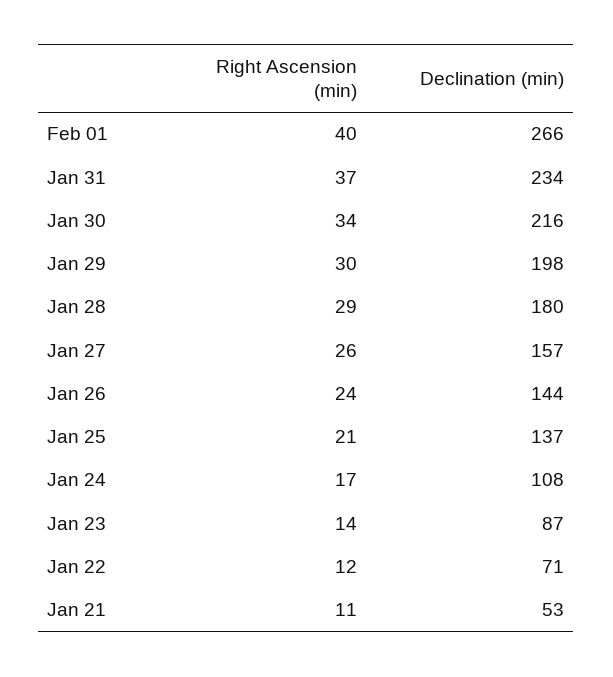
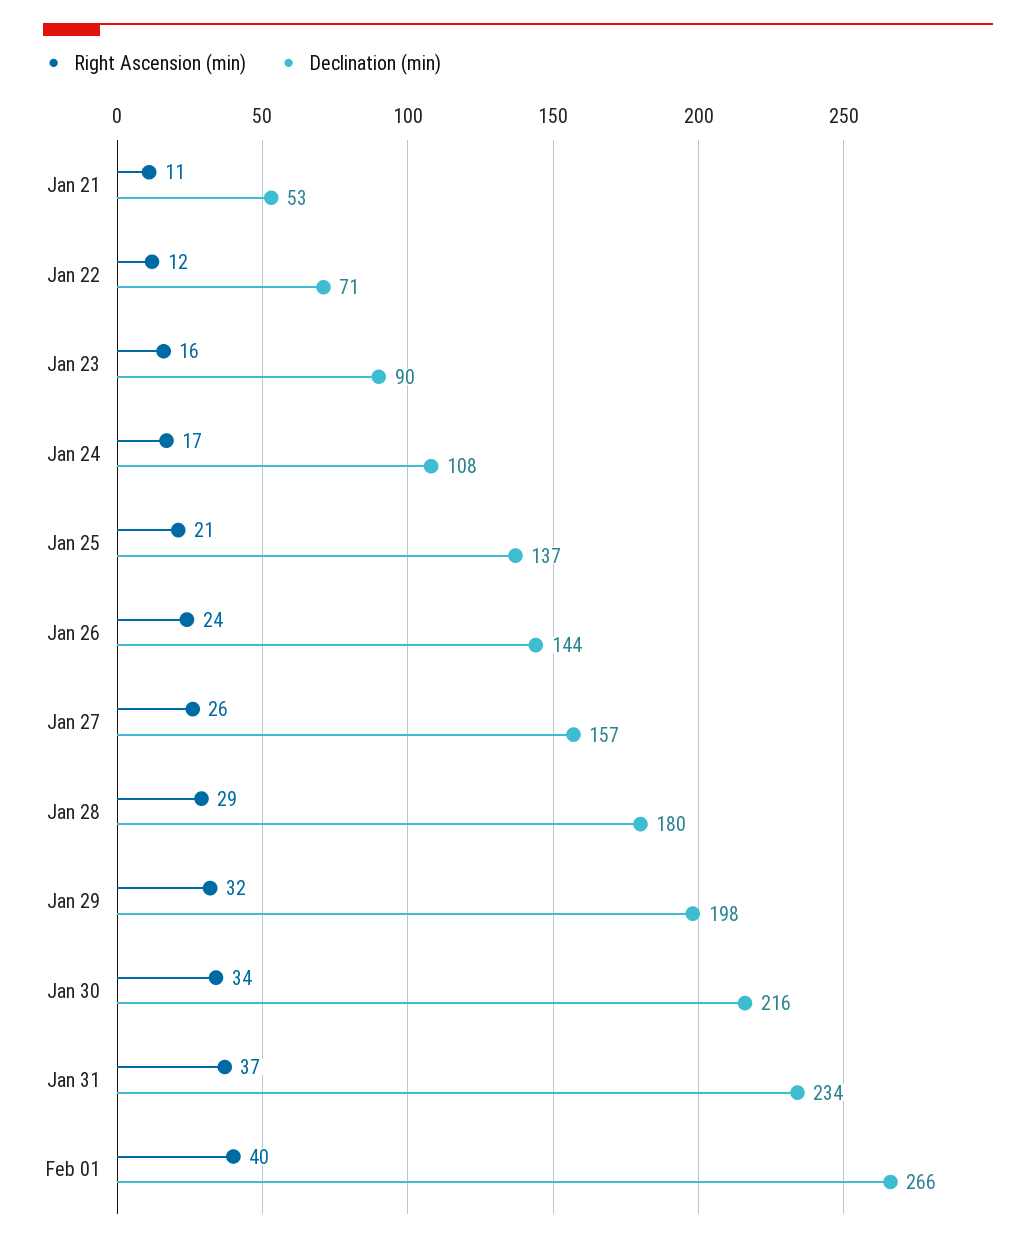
Right Ascension (min), Jan 29: 30 -> 32
Right Ascension (min), Jan 23: 14 -> 16
Declination (min), Jan 23: 87 -> 90

